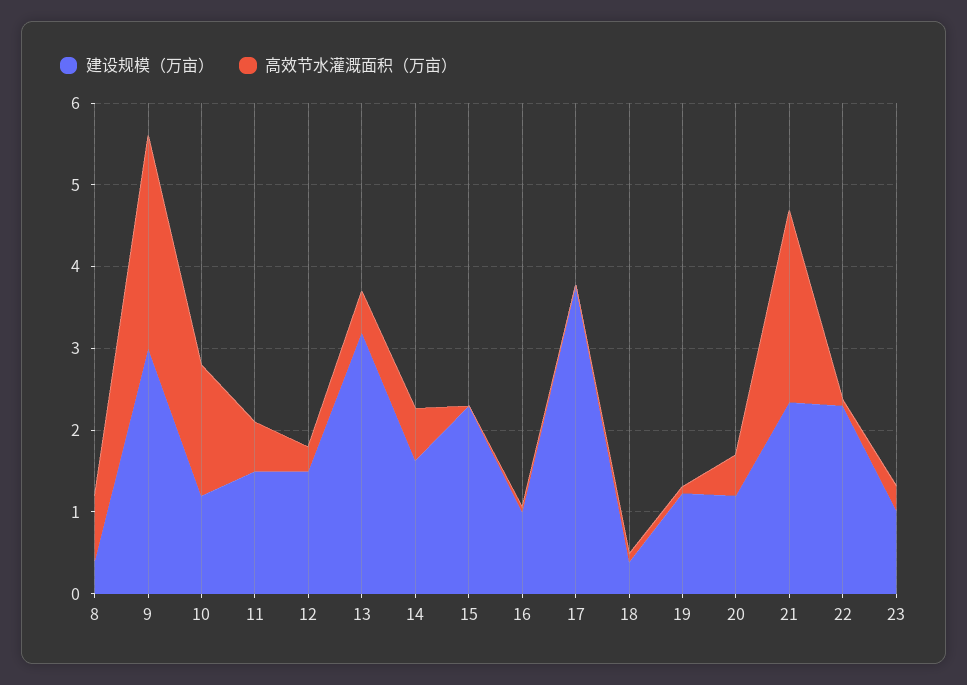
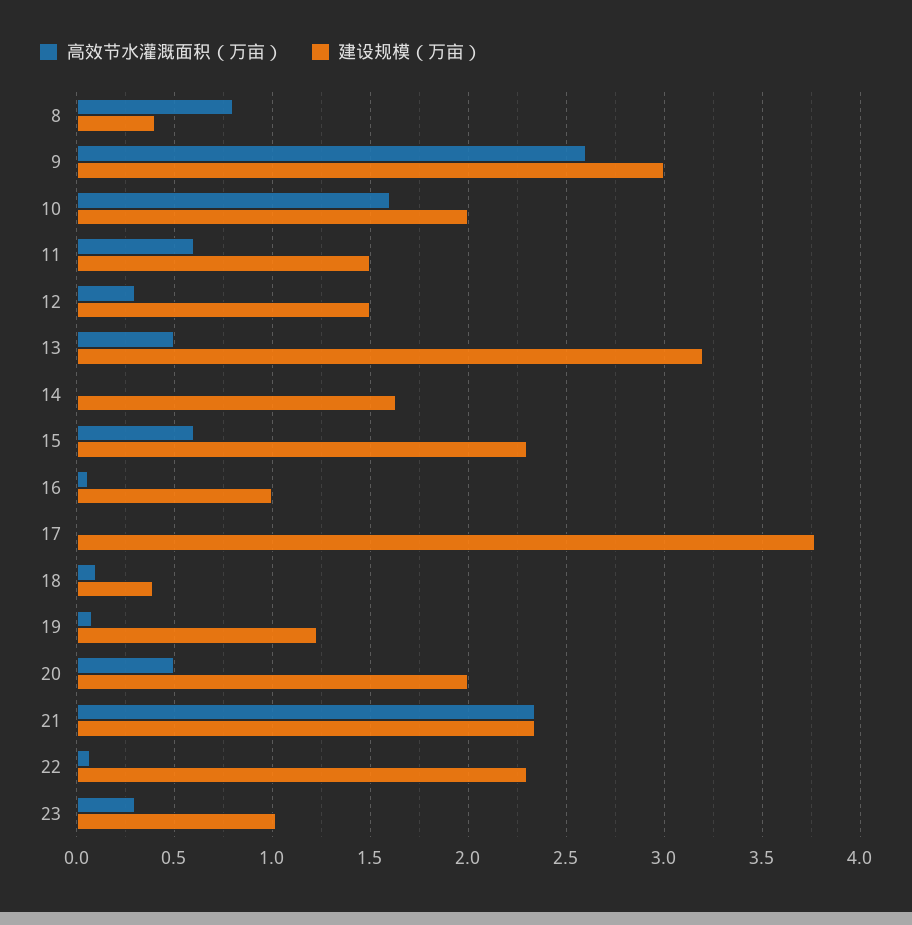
建设规模（万亩）, 10: 1.2 -> 2
高效节水灌溉面积（万亩）, 14: 0.6 -> 0
高效节水灌溉面积（万亩）, 15: 0 -> 0.6
建设规模（万亩）, 20: 1.2 -> 2

